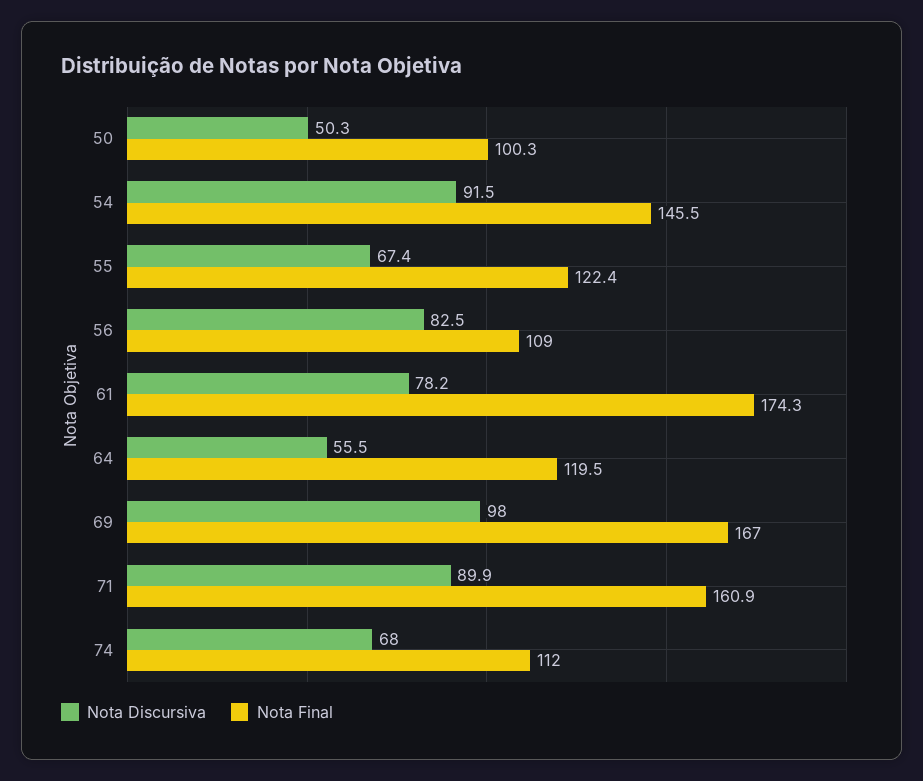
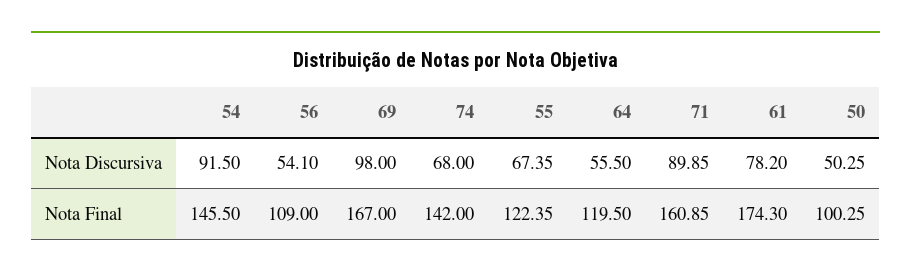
Nota Discursiva, 56: 82.5 -> 54.1
Nota Final, 74: 112 -> 142

